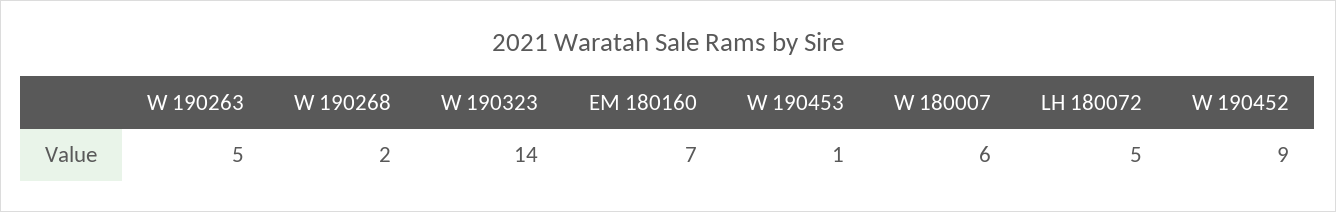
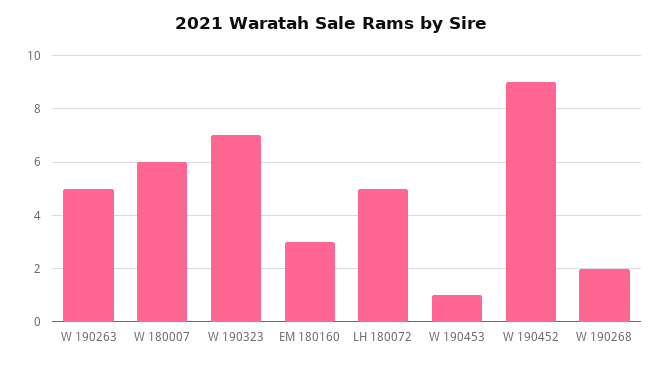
W 190323: 14 -> 7
EM 180160: 7 -> 3

